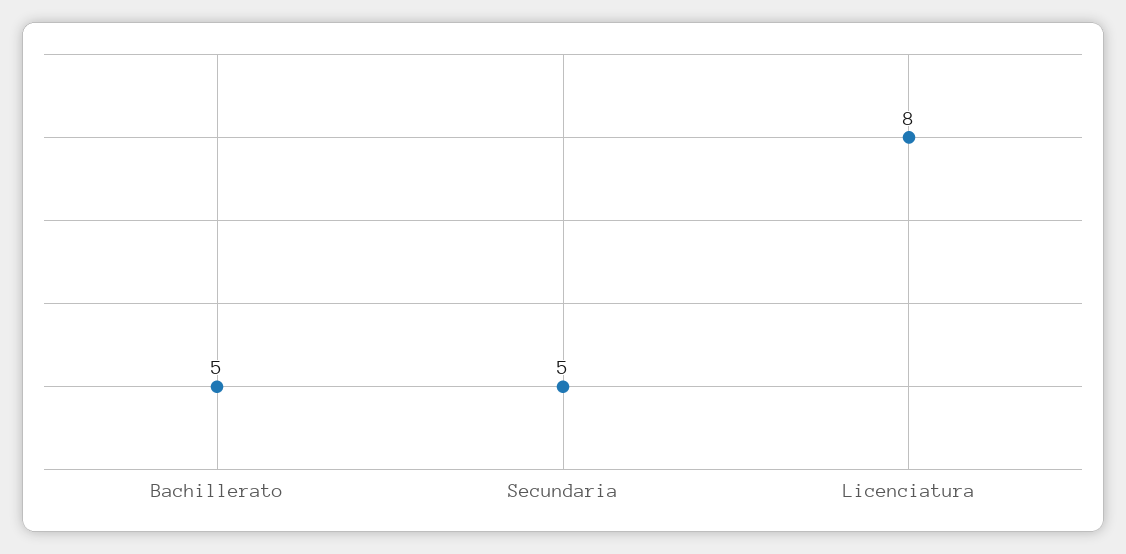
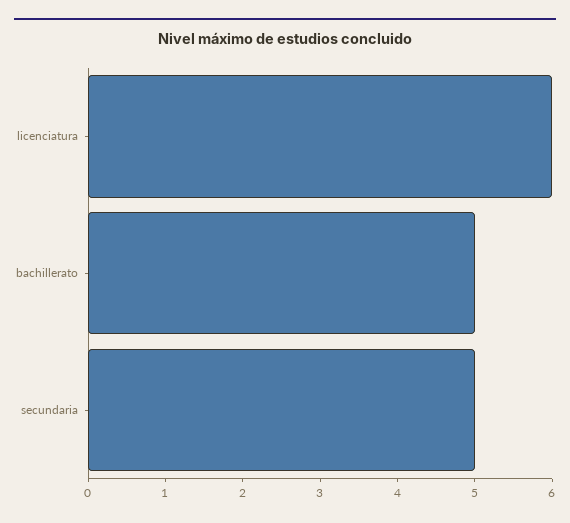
Licenciatura: 8 -> 6

